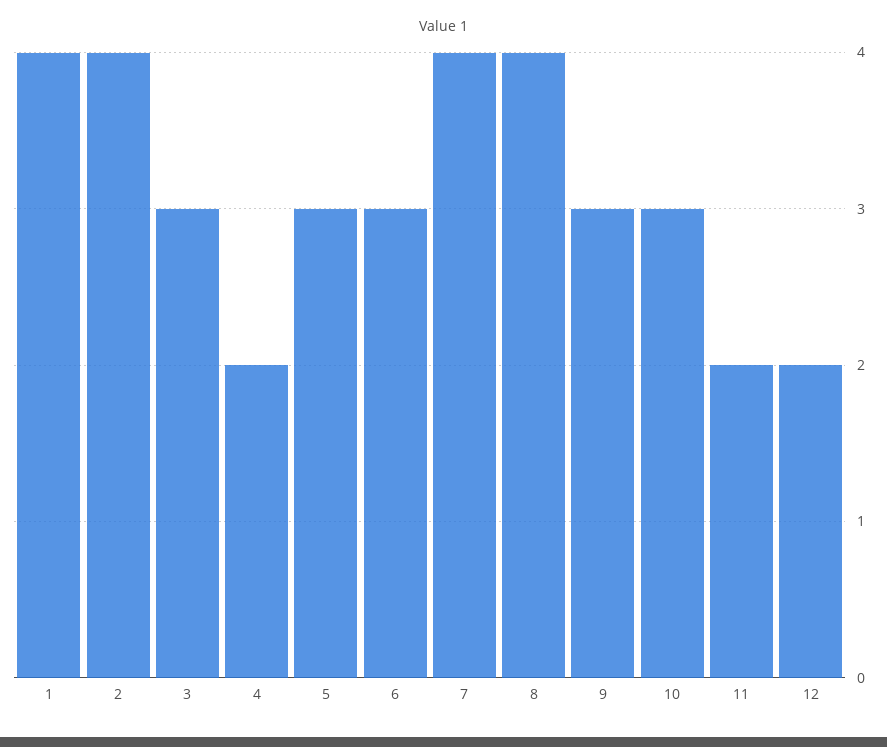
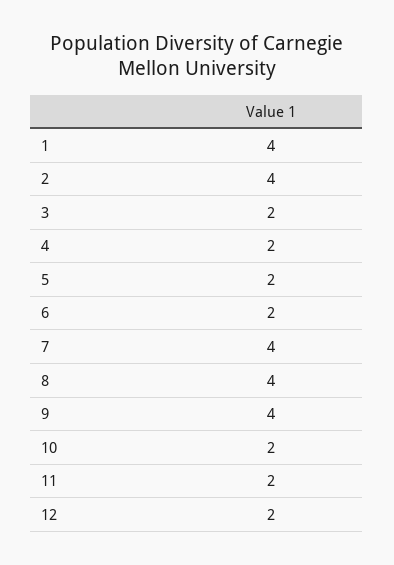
3: 3 -> 2
5: 3 -> 2
6: 3 -> 2
9: 3 -> 4
10: 3 -> 2

